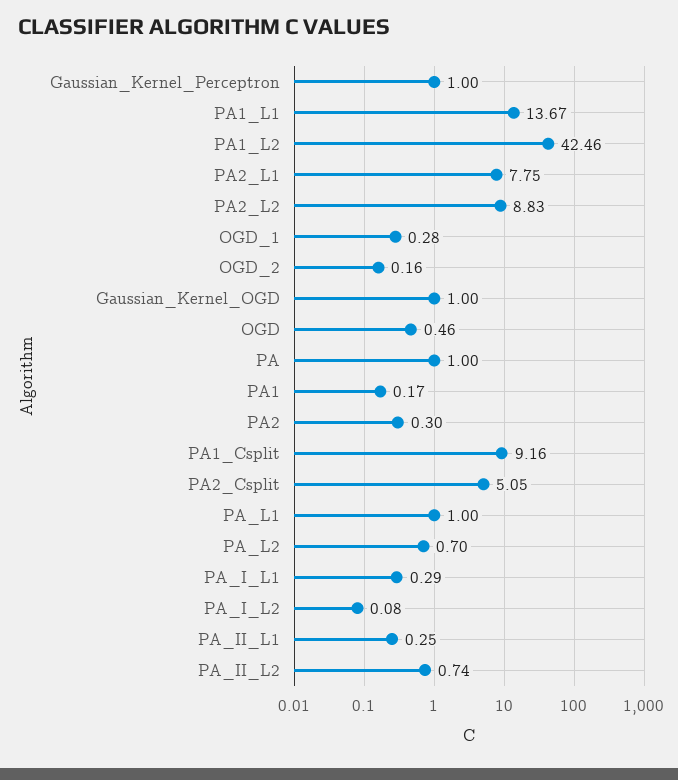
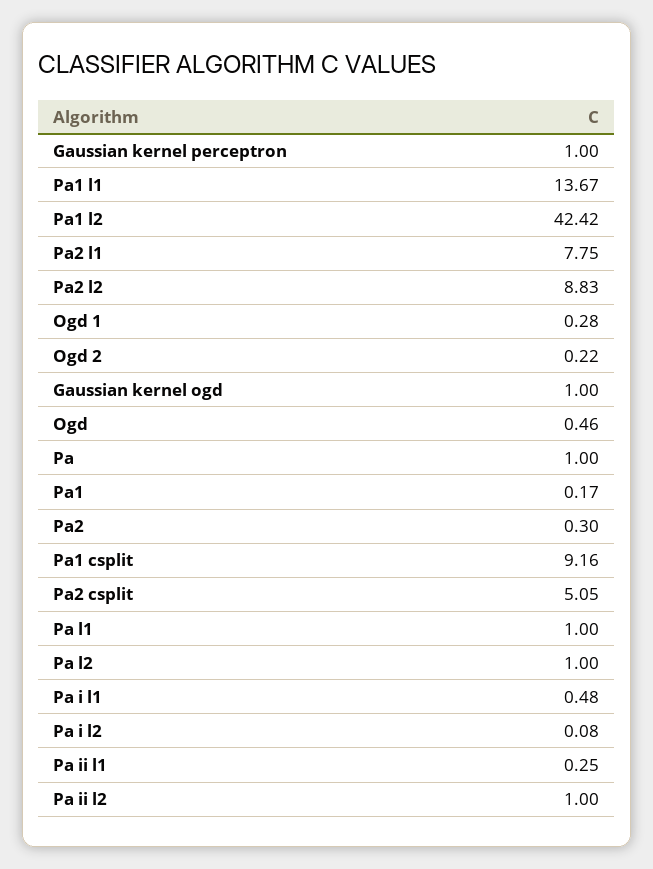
PA1_L2: 42.46 -> 42.42
OGD_2: 0.16 -> 0.22
PA_L2: 0.7 -> 1
PA_I_L1: 0.29 -> 0.48
PA_II_L2: 0.74 -> 1

